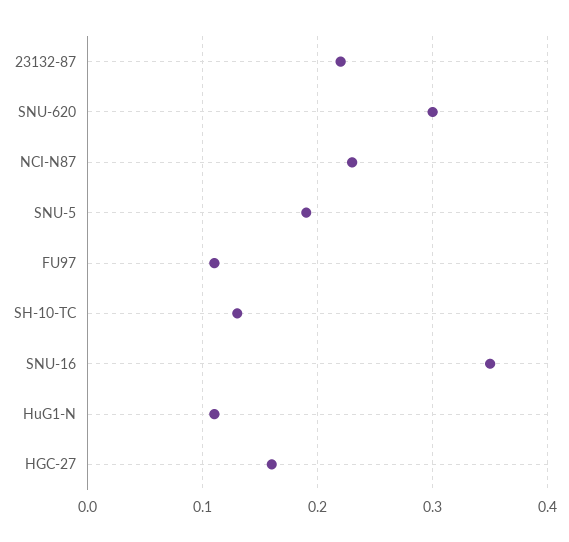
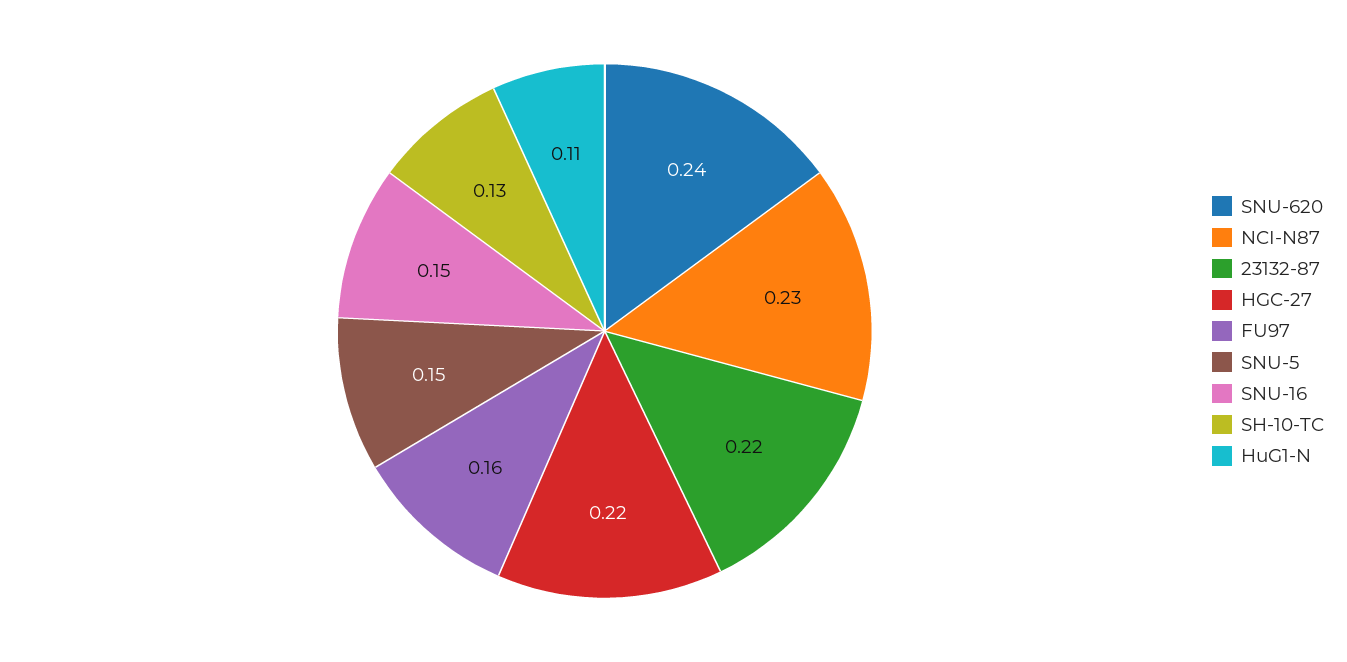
SNU-620: 0.3 -> 0.24
SNU-5: 0.19 -> 0.15
FU97: 0.11 -> 0.16
SNU-16: 0.35 -> 0.15
HGC-27: 0.16 -> 0.22

